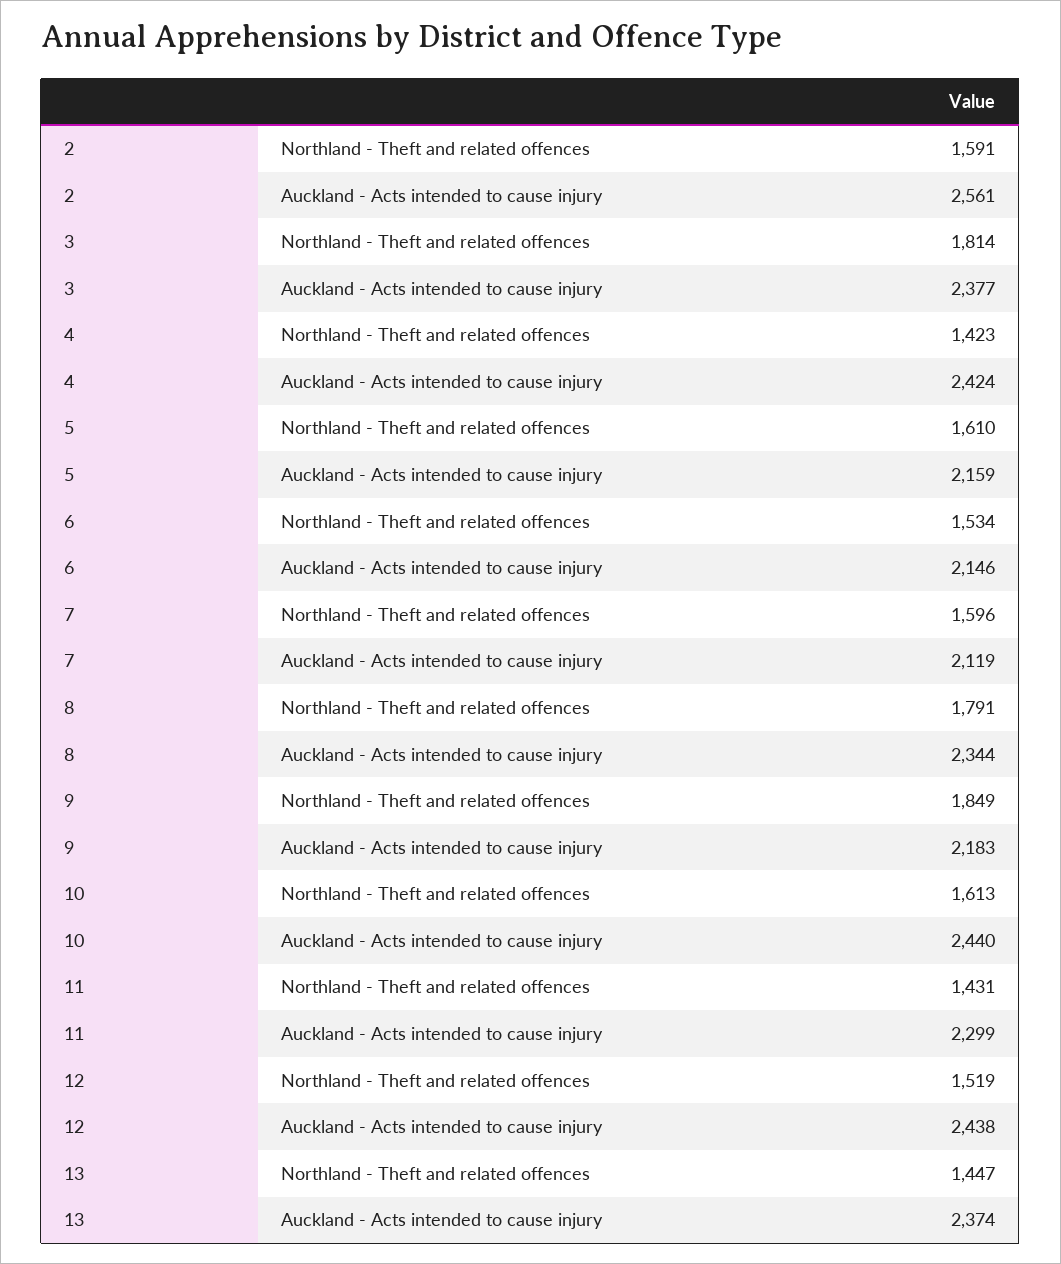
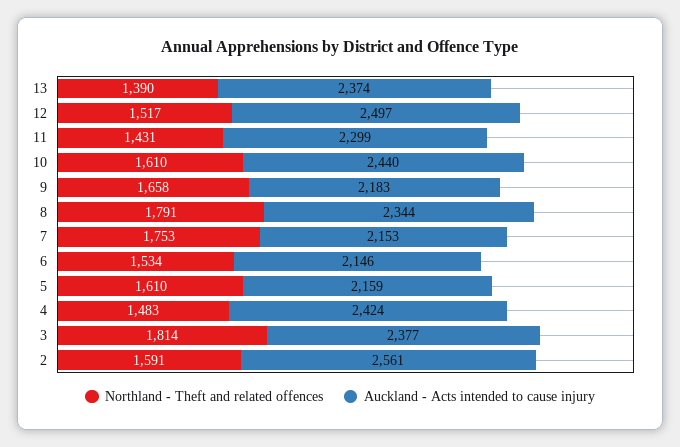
Northland - Theft and related offences, 4: 1423 -> 1483
Northland - Theft and related offences, 7: 1596 -> 1753
Auckland - Acts intended to cause injury, 7: 2119 -> 2153
Northland - Theft and related offences, 9: 1849 -> 1658
Northland - Theft and related offences, 10: 1613 -> 1610
Northland - Theft and related offences, 12: 1519 -> 1517
Auckland - Acts intended to cause injury, 12: 2438 -> 2497
Northland - Theft and related offences, 13: 1447 -> 1390

